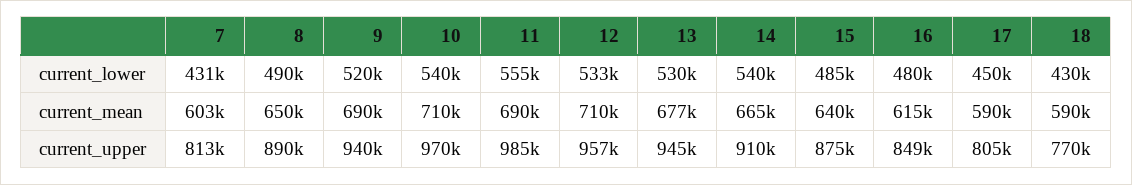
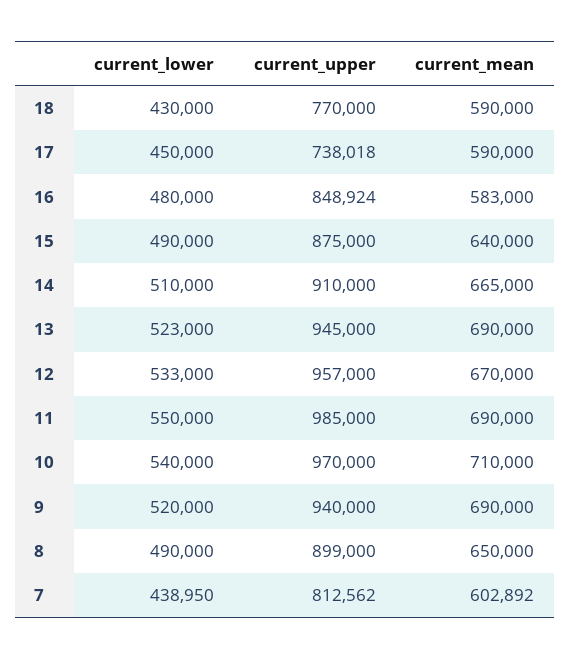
7, current_lower: 431000 -> 438950
11, current_lower: 555000 -> 550000
13, current_lower: 530000 -> 523000
14, current_lower: 540000 -> 510000
15, current_lower: 485000 -> 490000
12, current_mean: 710000 -> 670000
13, current_mean: 677000 -> 690000
16, current_mean: 615000 -> 583000
8, current_upper: 890000 -> 899000
17, current_upper: 805000 -> 738018

